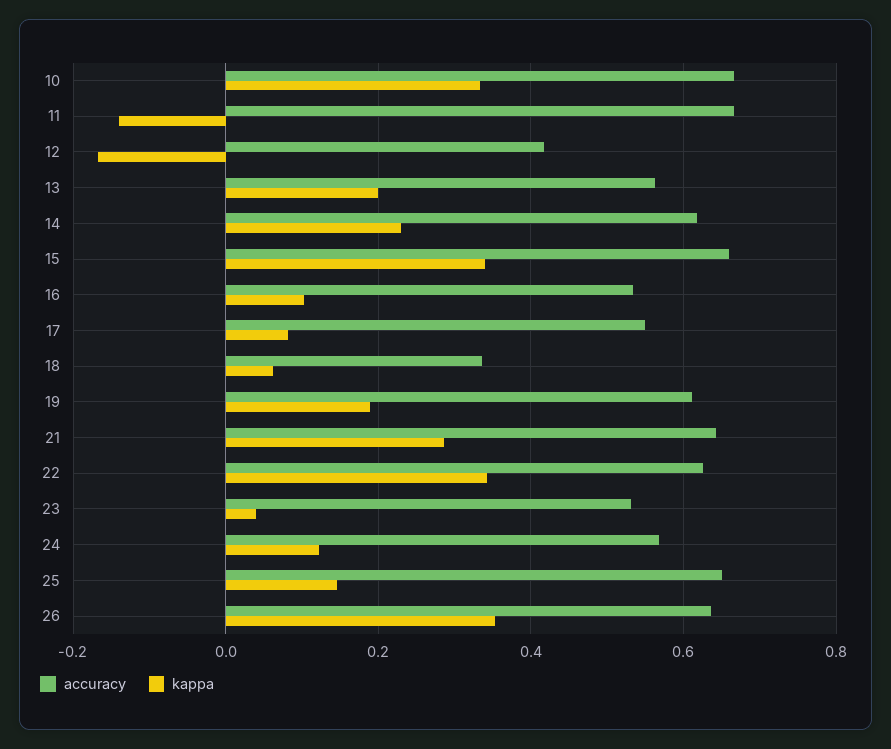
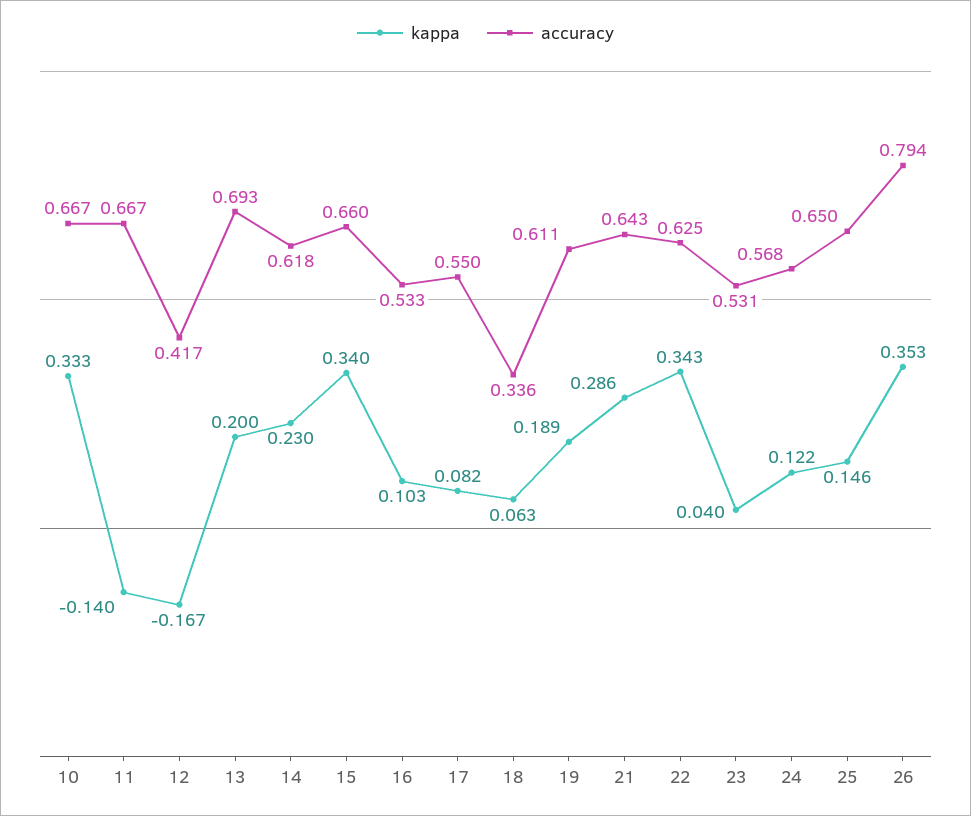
accuracy, 13: 0.56 -> 0.693
accuracy, 26: 0.64 -> 0.794

